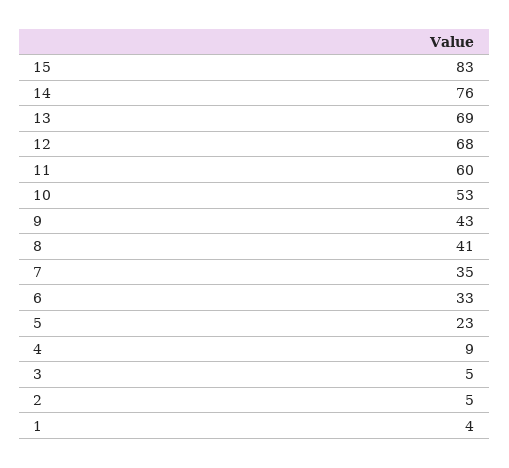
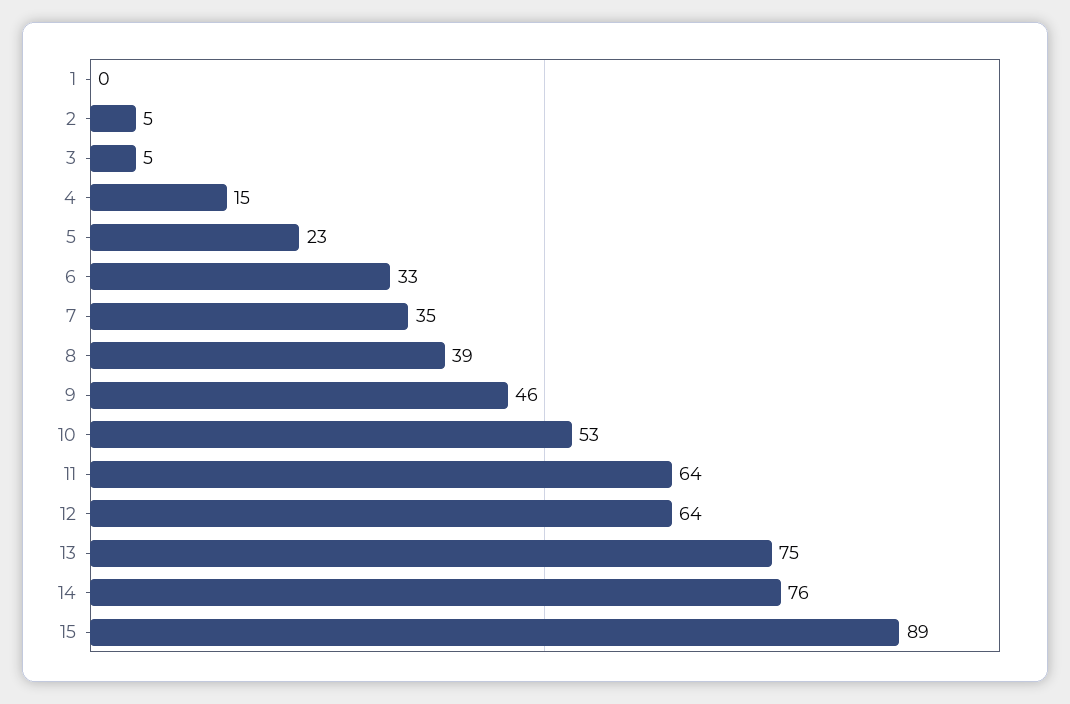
15: 83 -> 89
13: 69 -> 75
12: 68 -> 64
11: 60 -> 64
9: 43 -> 46
8: 41 -> 39
4: 9 -> 15
1: 4 -> 0

